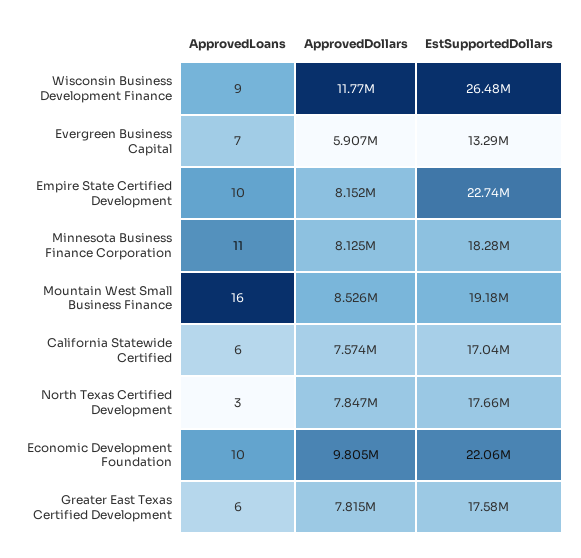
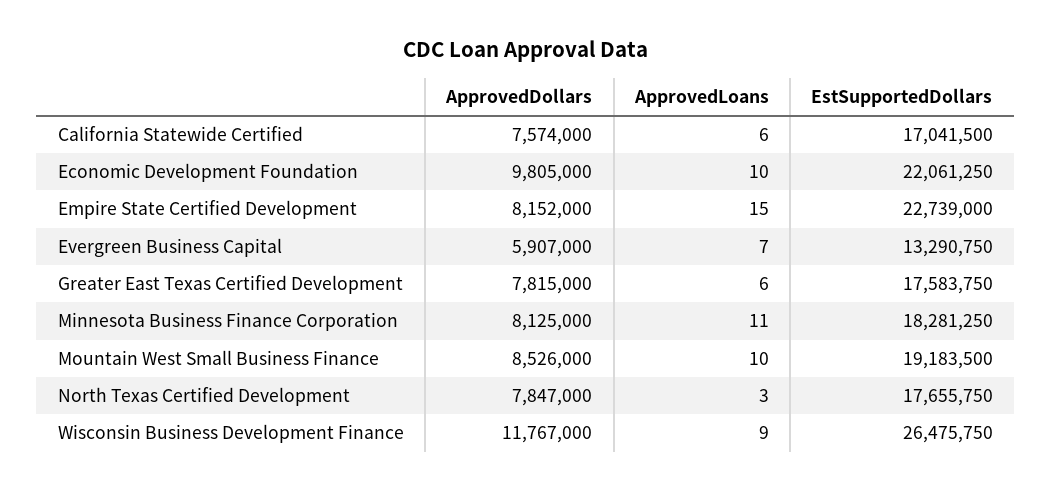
ApprovedLoans, Empire State Certified Development: 10 -> 15
ApprovedLoans, Mountain West Small Business Finance: 16 -> 10

